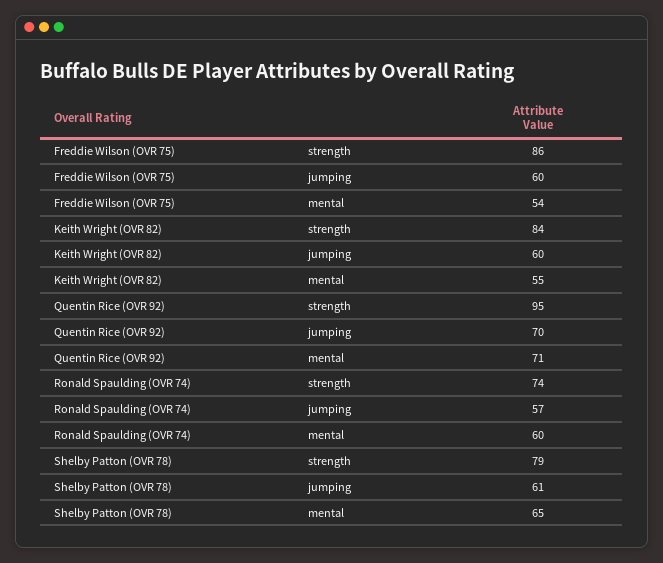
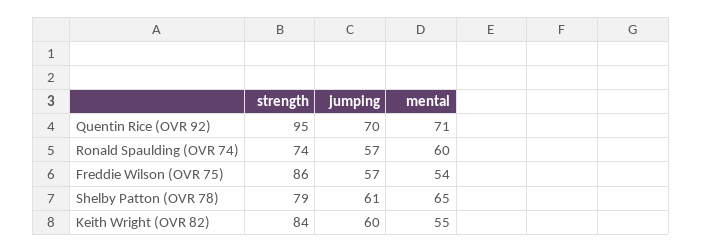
Freddie Wilson (OVR 75), jumping: 60 -> 57

